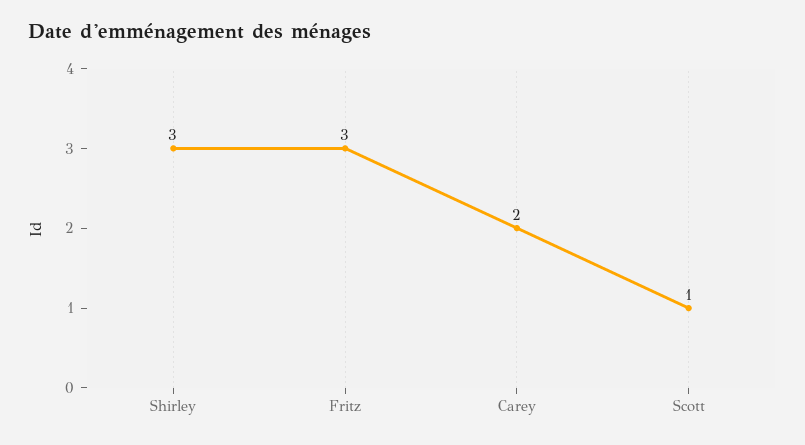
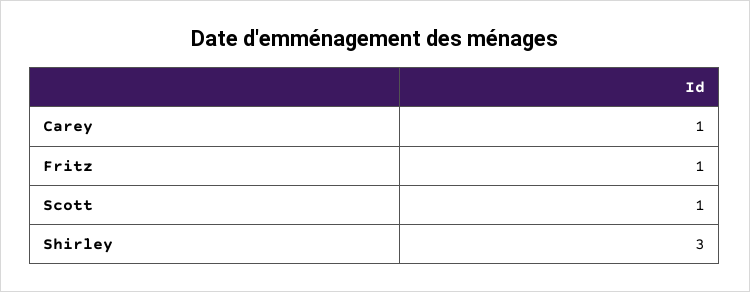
Fritz: 3 -> 1
Carey: 2 -> 1

